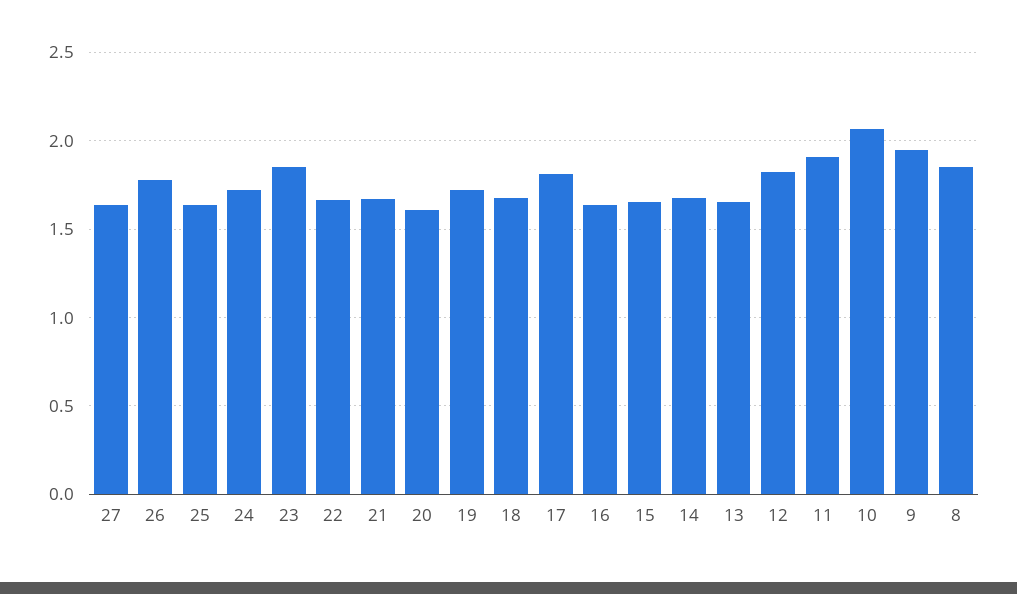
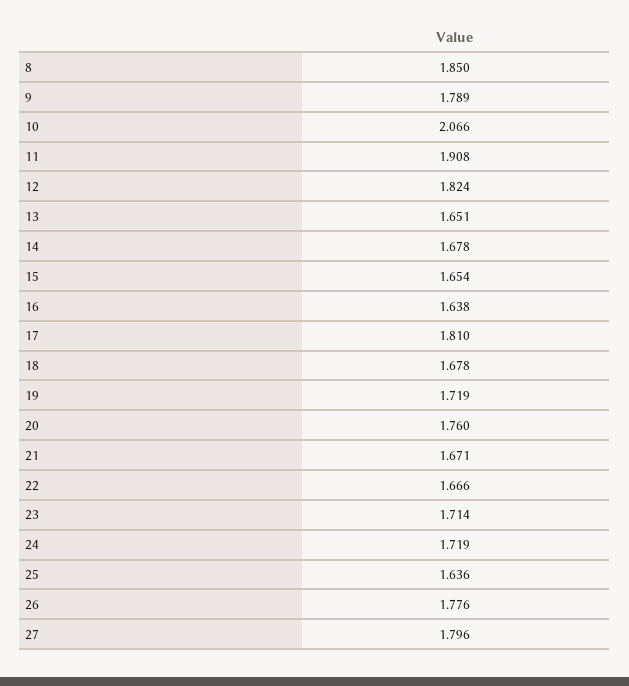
27: 1.65 -> 1.796
23: 1.85 -> 1.714
20: 1.6 -> 1.76
9: 1.95 -> 1.789

